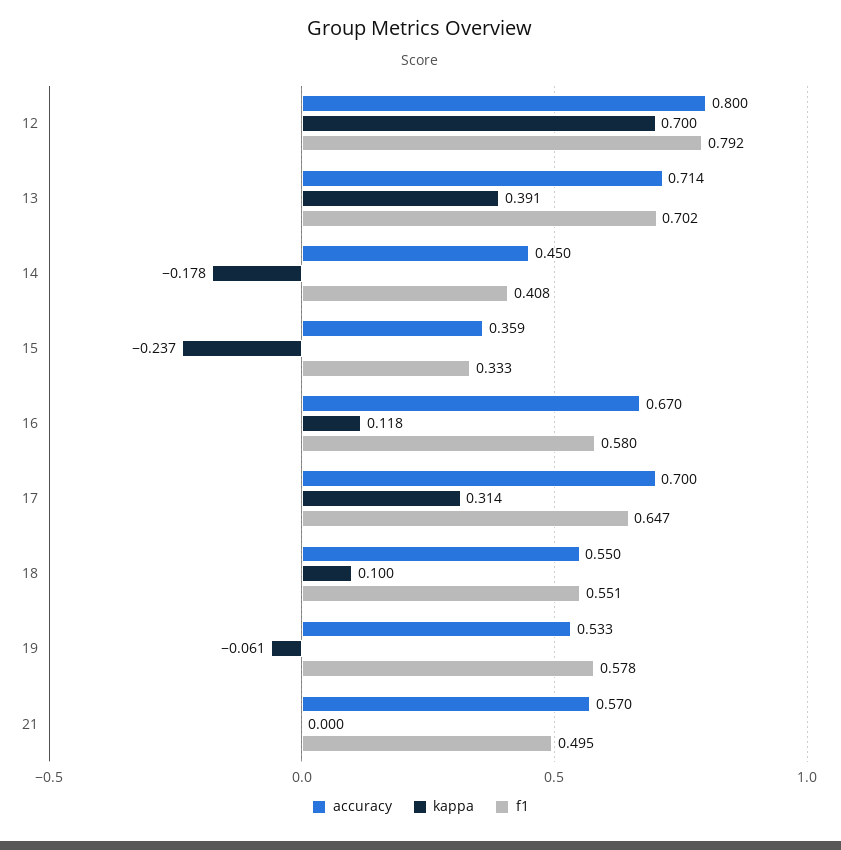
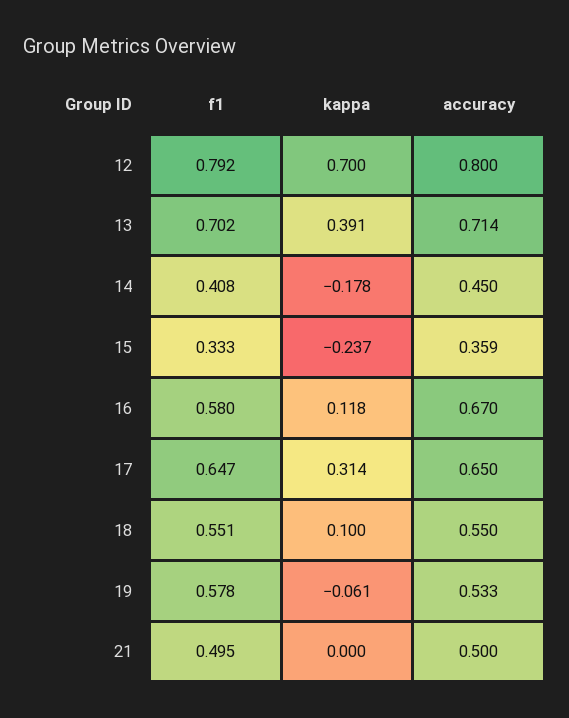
accuracy, 17: 0.7 -> 0.65
accuracy, 21: 0.57 -> 0.5

